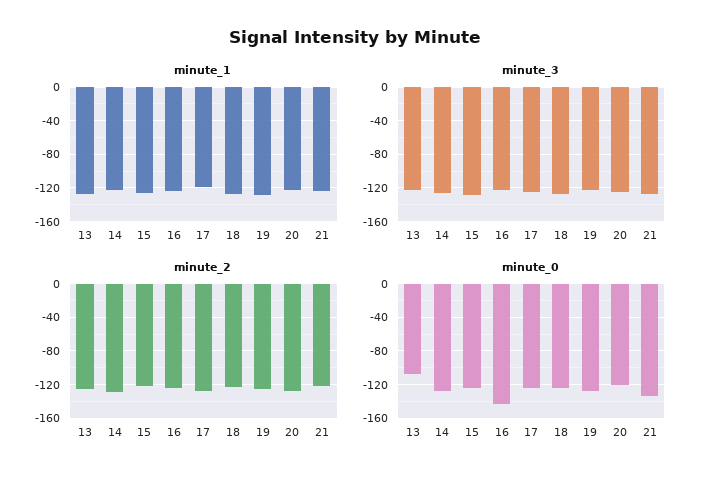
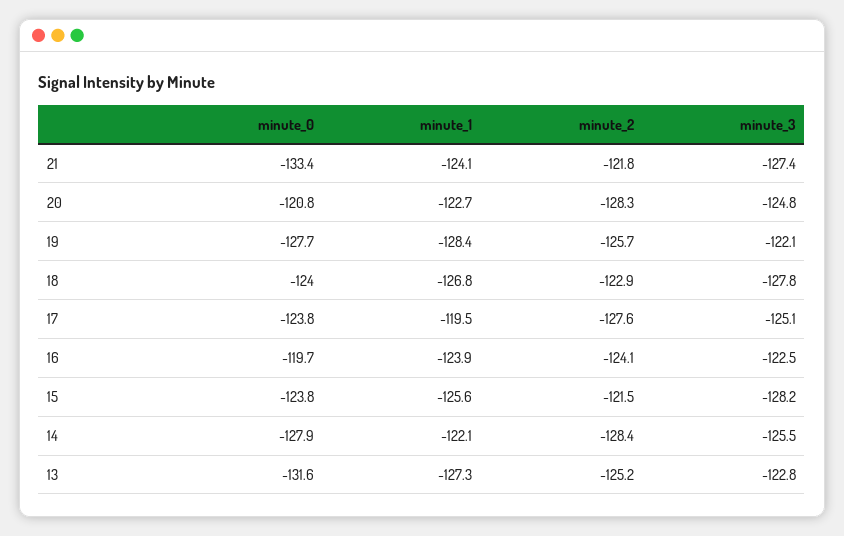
minute_0, 13: -110 -> -131.6
minute_0, 16: -140 -> -119.7

